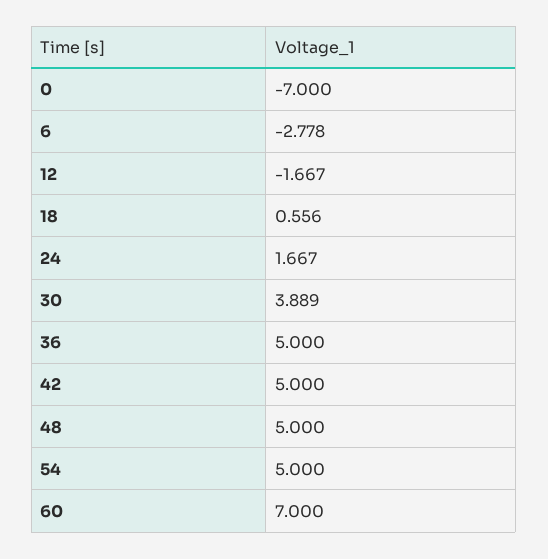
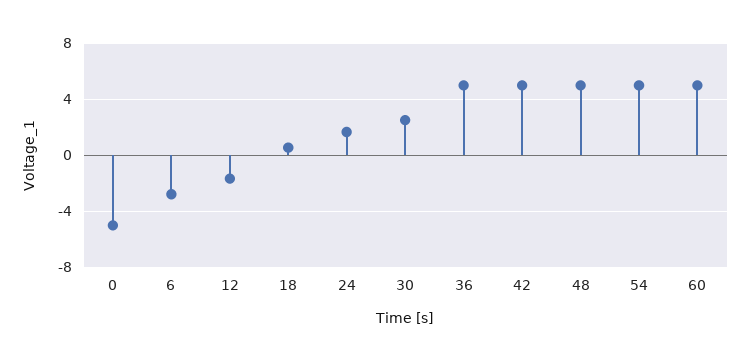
0: -7 -> -5
30: 3.889 -> 2.5
60: 7 -> 5

